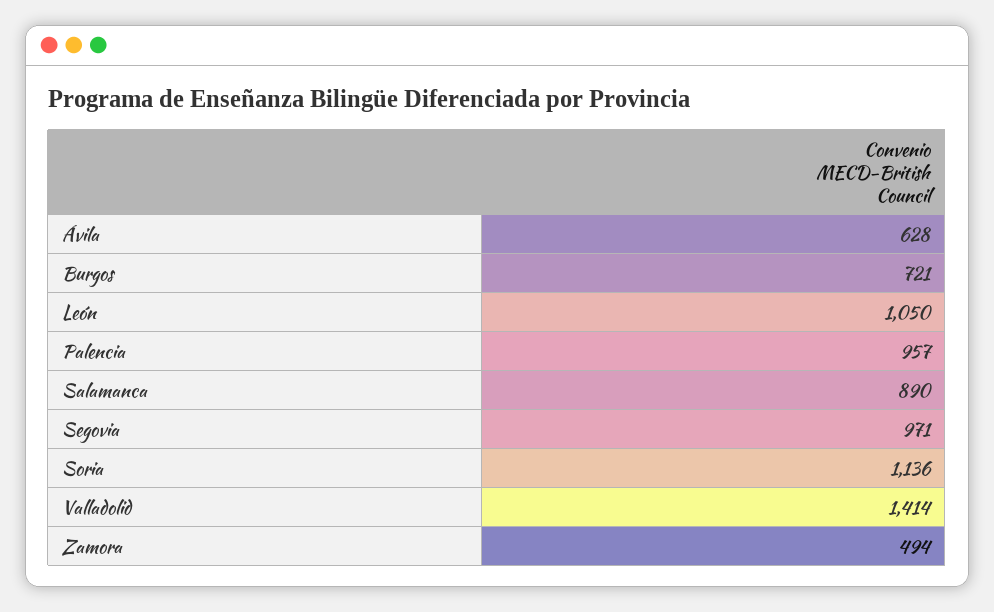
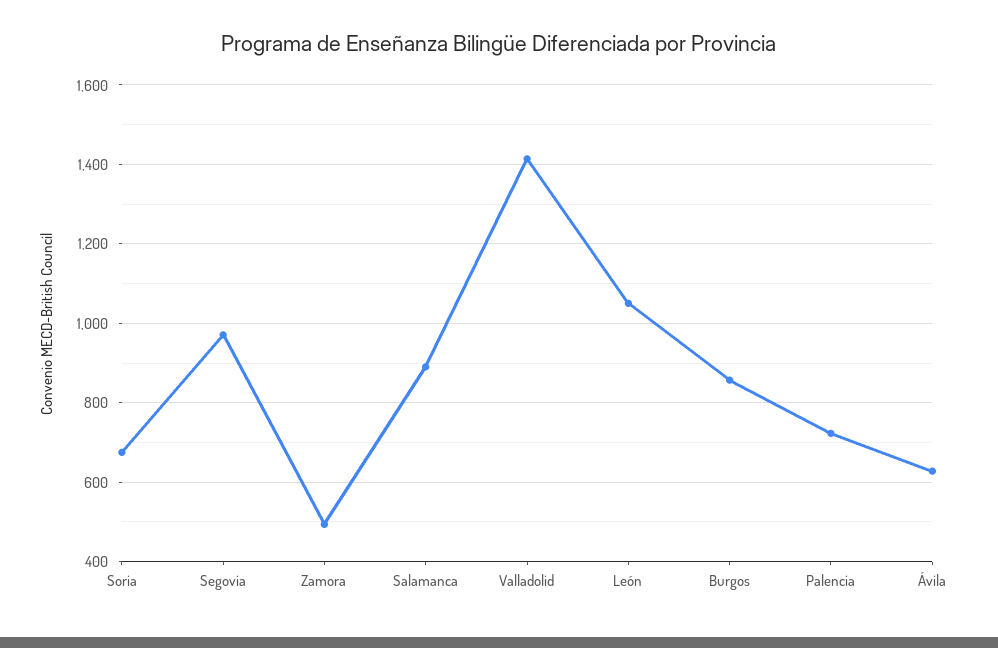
Burgos: 721 -> 860
Palencia: 957 -> 720
Soria: 1136 -> 680

